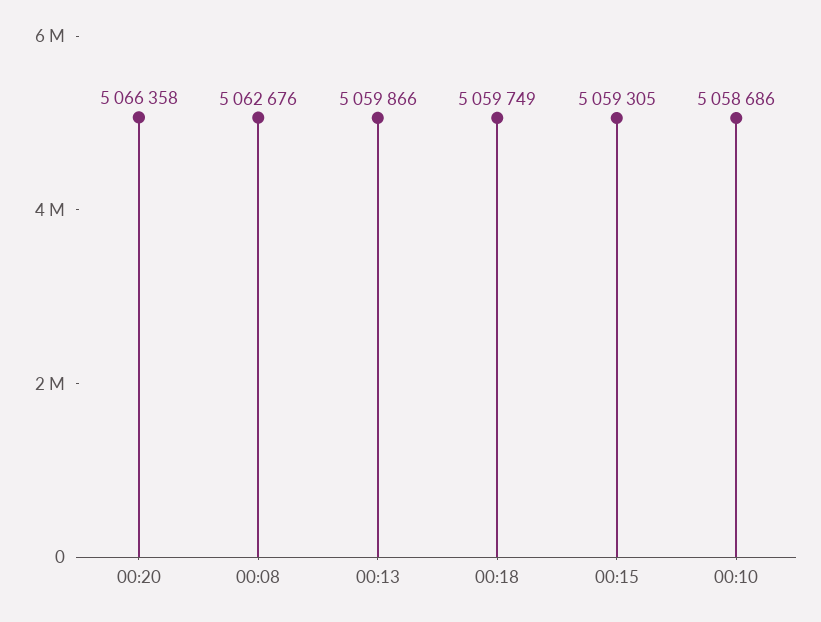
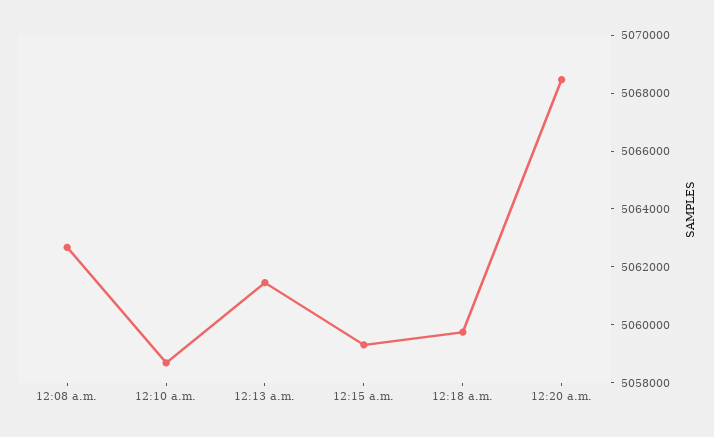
00:20: 5066358 -> 5068500
00:13: 5059866 -> 5061500

